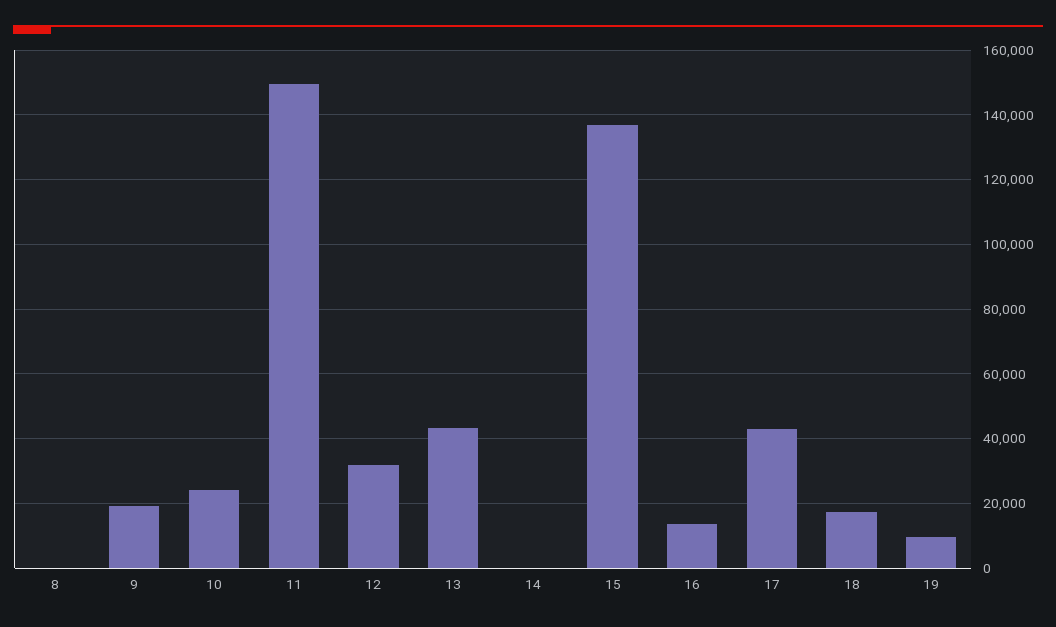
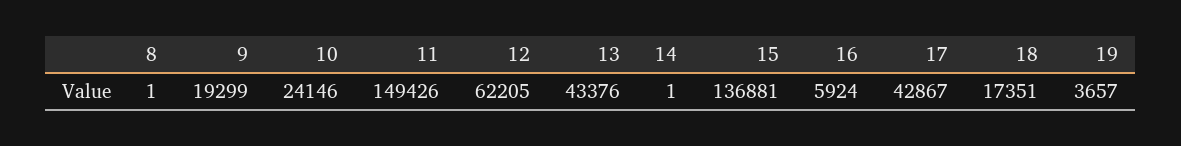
12: 32000 -> 62205
16: 14000 -> 5924
19: 10000 -> 3657

